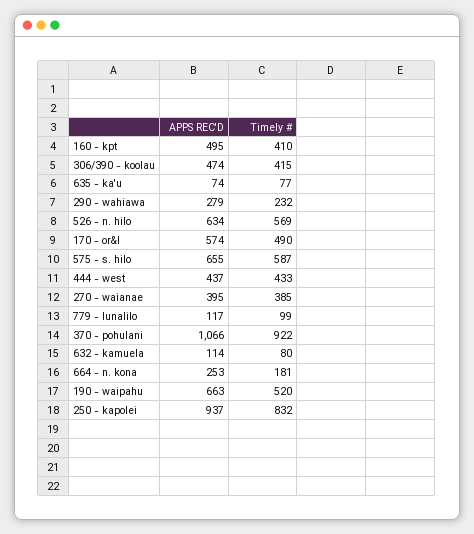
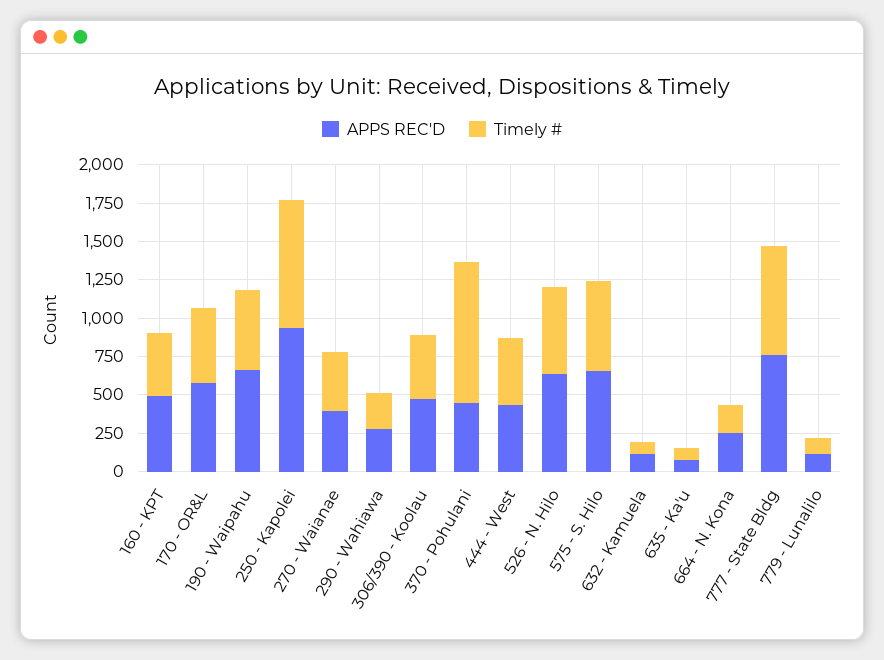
APPS REC'D, 370 - pohulani: 1066 -> 500
APPS REC'D, 777 - State Bldg: none -> 750
Timely #, 777 - State Bldg: none -> 750

